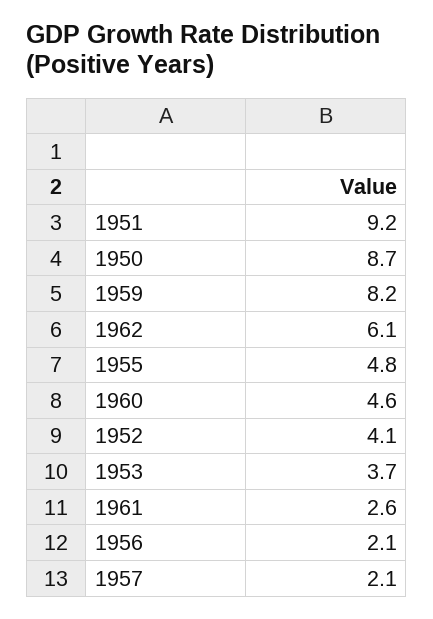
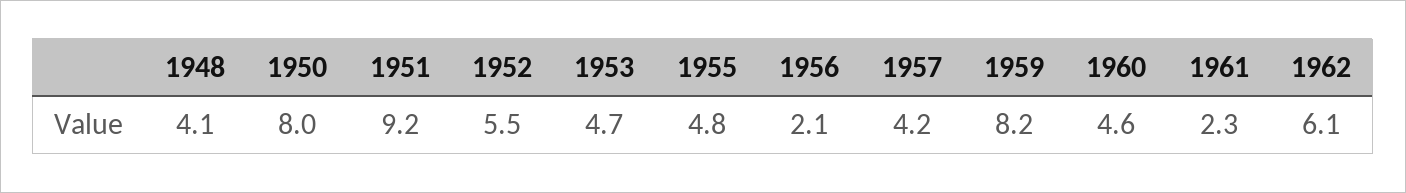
1950: 8.7 -> 8
1952: 4.1 -> 5.5
1953: 3.7 -> 4.7
1961: 2.6 -> 2.3
1957: 2.1 -> 4.2
1948: none -> 4.1

